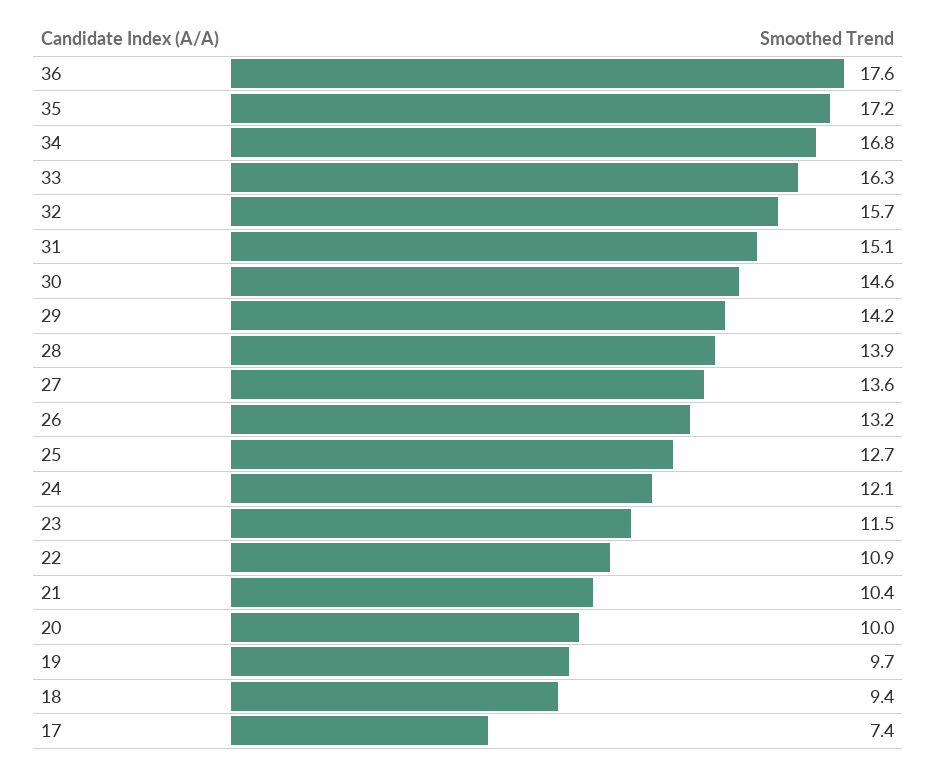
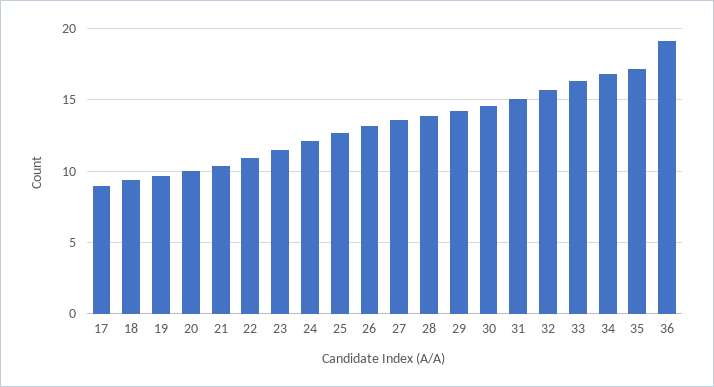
36: 17.6 -> 19
17: 7.4 -> 9

